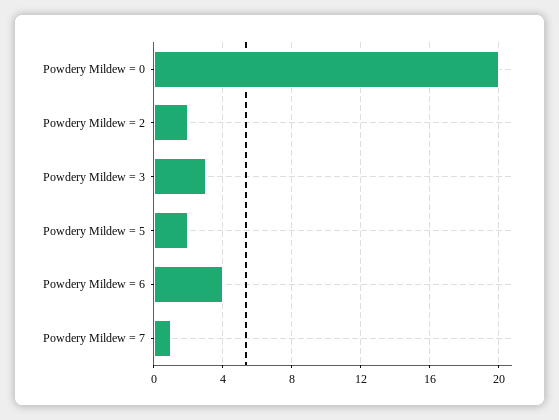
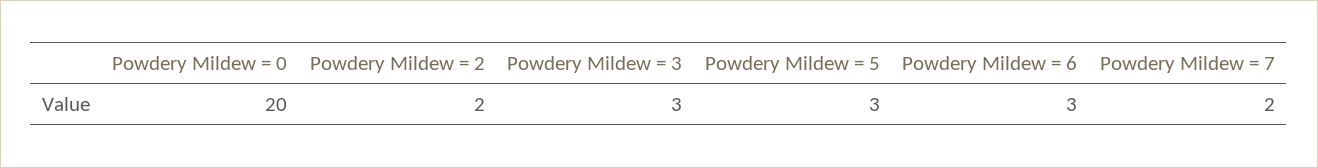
Powdery Mildew = 5: 2 -> 3
Powdery Mildew = 6: 4 -> 3
Powdery Mildew = 7: 1 -> 2

